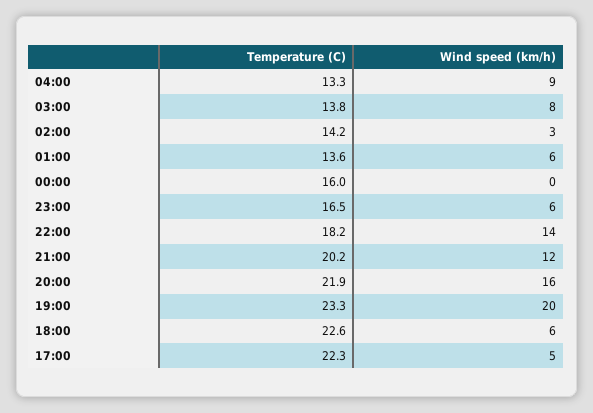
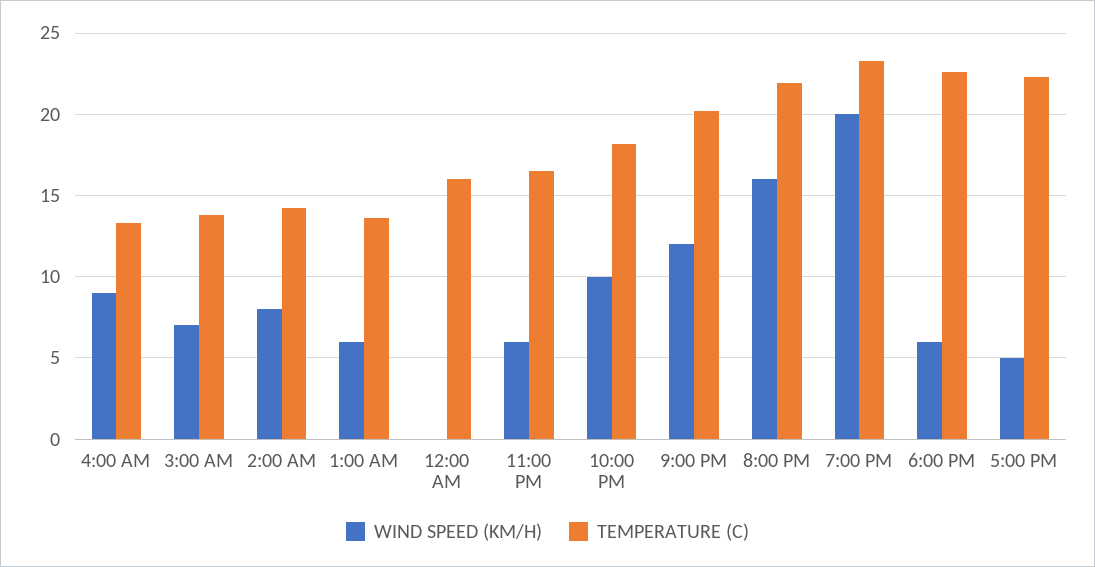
Wind speed (km/h), 03:00: 8 -> 7
Wind speed (km/h), 02:00: 3 -> 8
Wind speed (km/h), 22:00: 14 -> 10

